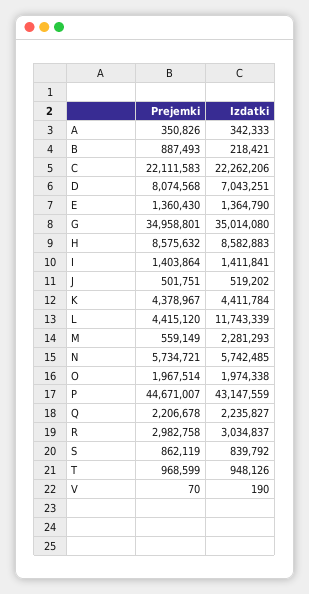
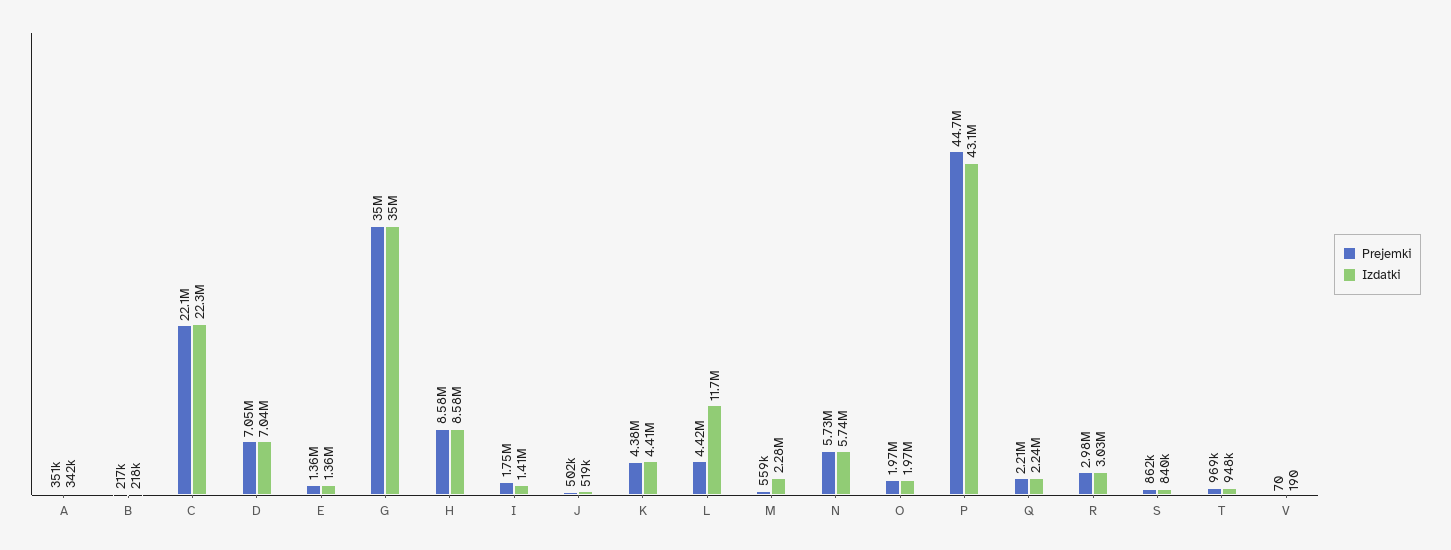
Prejemki, B: 887493 -> 217000
Prejemki, D: 8074568 -> 7050000
Prejemki, I: 1403864 -> 1750000

